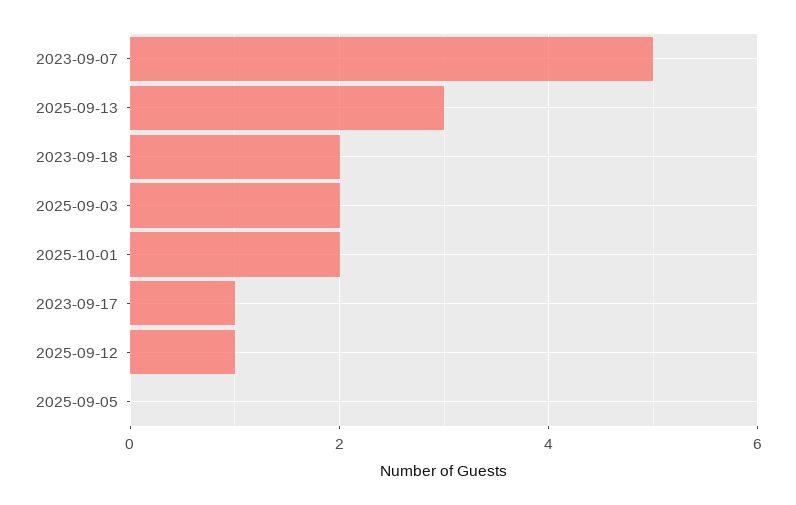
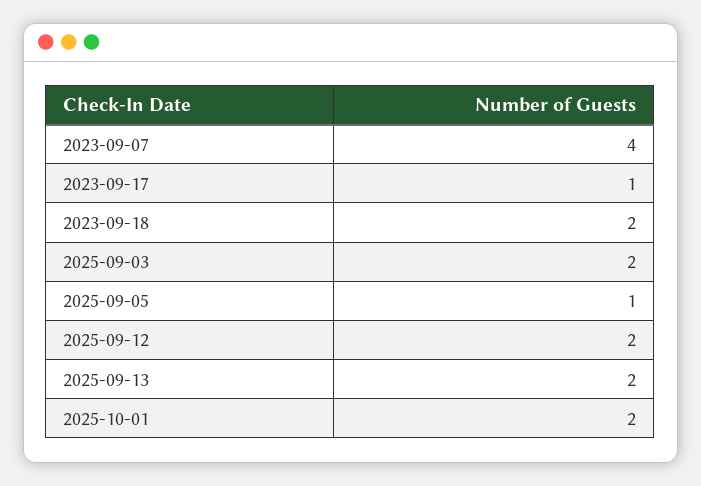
2023-09-07: 5 -> 4
2025-09-13: 3 -> 2
2025-09-12: 1 -> 2
2025-09-05: 0 -> 1

